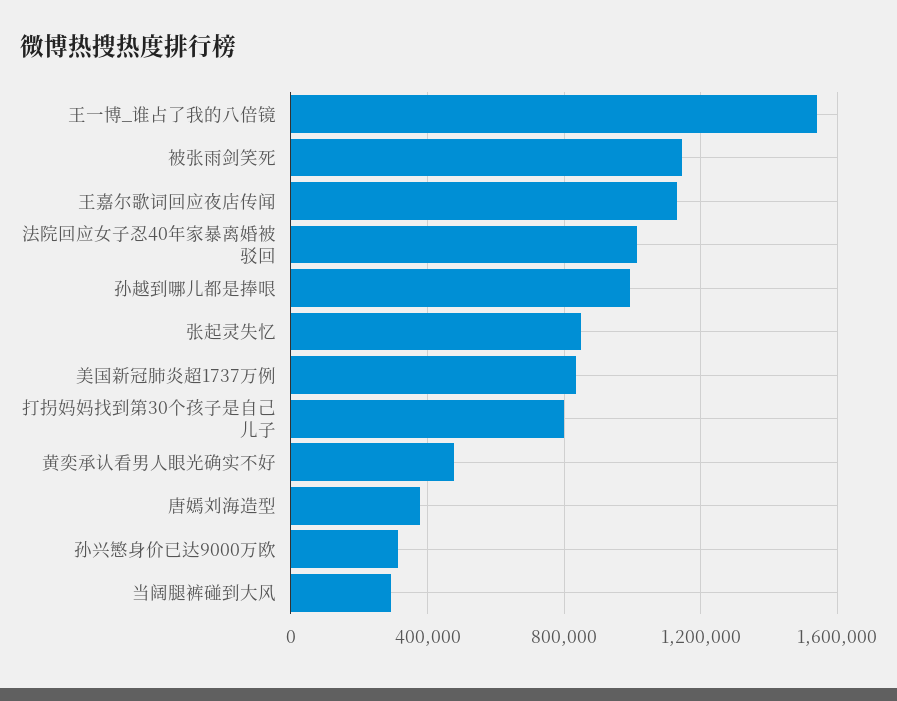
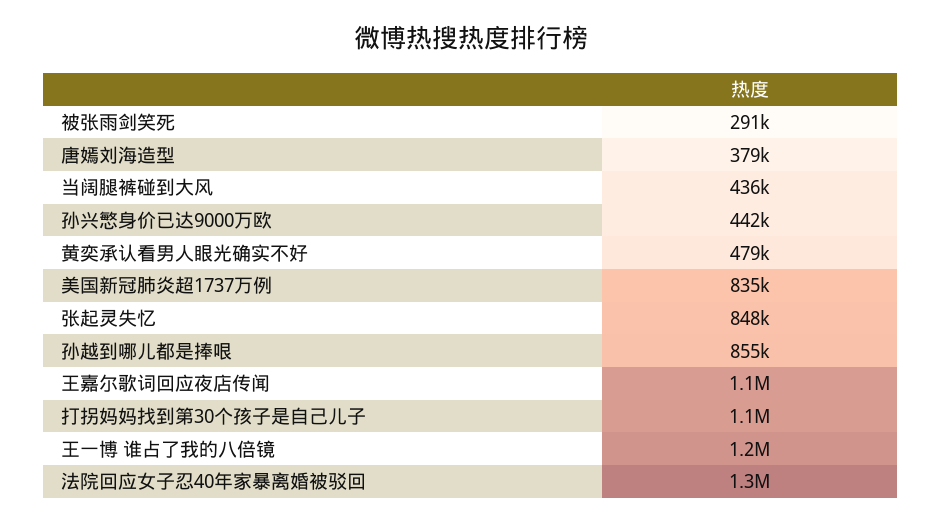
王一博_谁占了我的八倍镜: 1550000 -> 1200000
被张雨剑笑死: 1150000 -> 291000
法院回应女子忍40年家暴离婚被驳回: 1000000 -> 1300000
孙越到哪儿都是捧哏: 1000000 -> 855000
打拐妈妈找到第30个孩子是自己儿子: 800000 -> 1100000
孙兴慜身价已达9000万欧: 300000 -> 442000
当阔腿裤碰到大风: 300000 -> 436000

